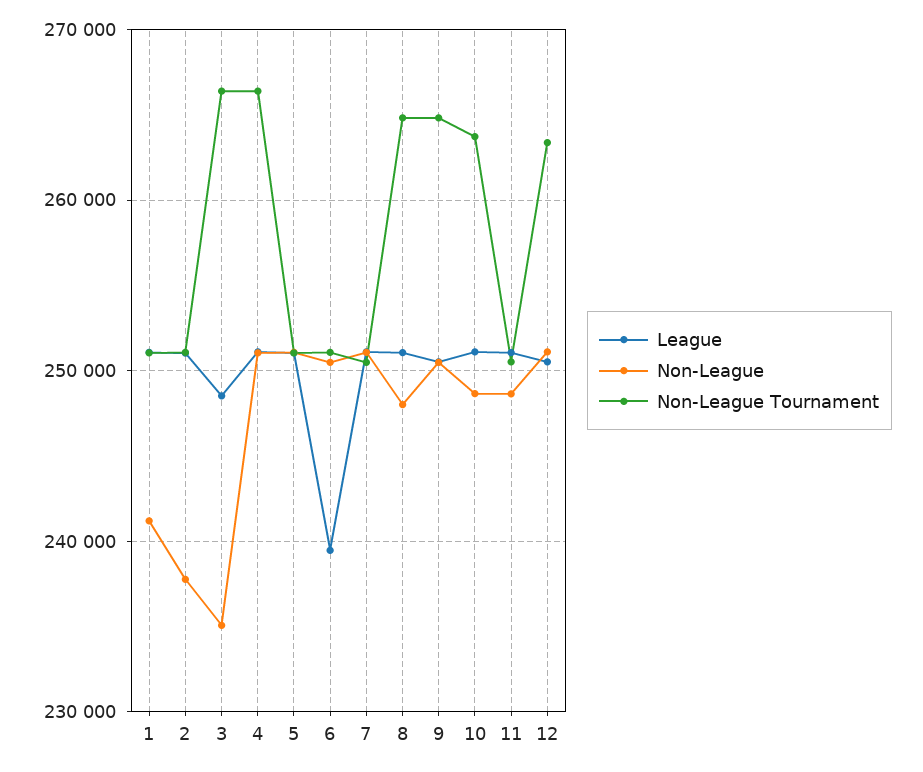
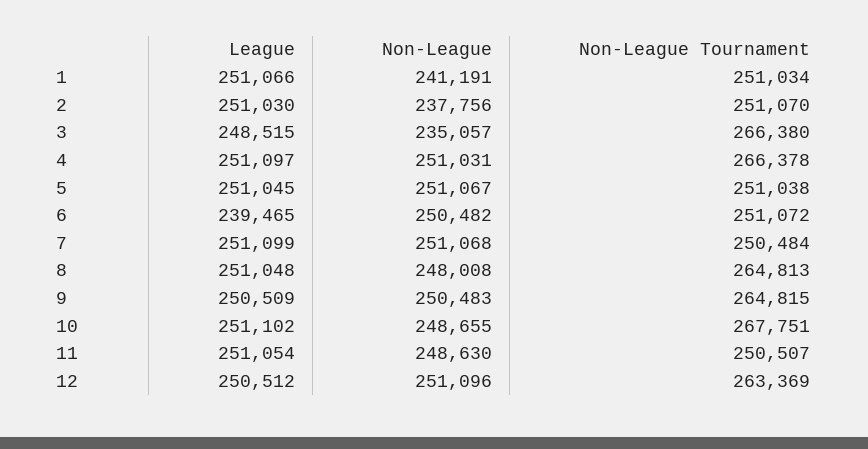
Non-League Tournament, 10: 264000 -> 267751

